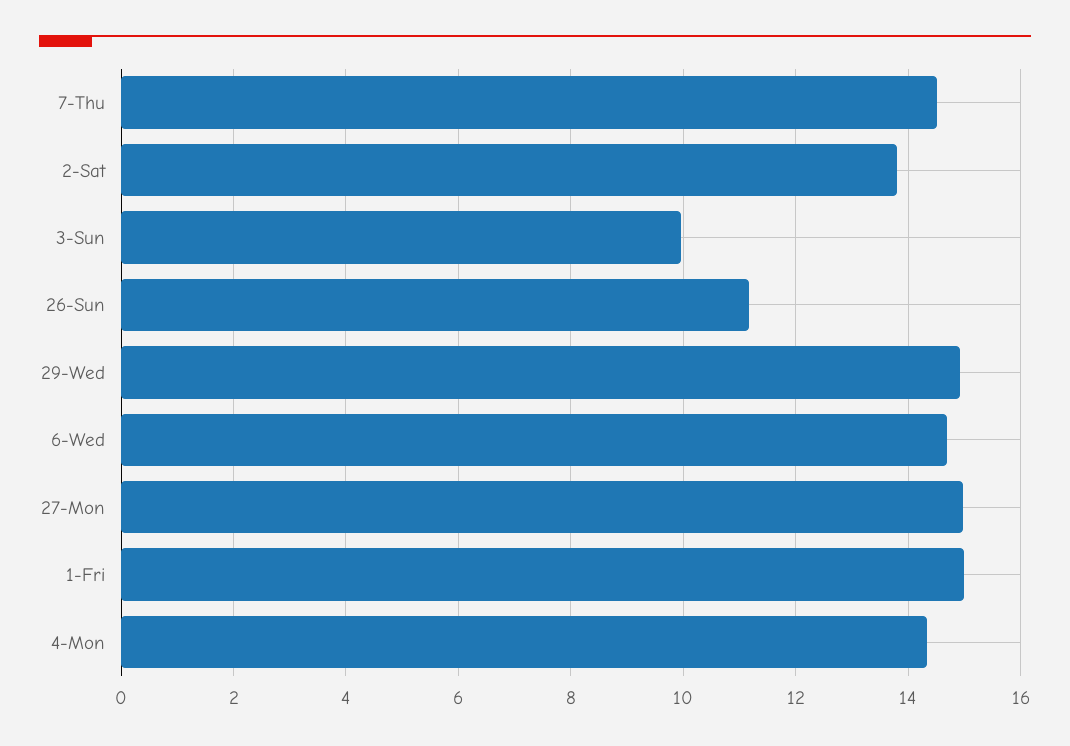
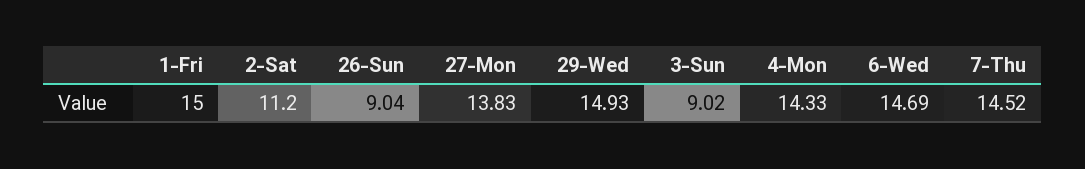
2-Sat: 13.8 -> 11.2
3-Sun: 10 -> 9.02
26-Sun: 11.2 -> 9.04
27-Mon: 15 -> 13.83

